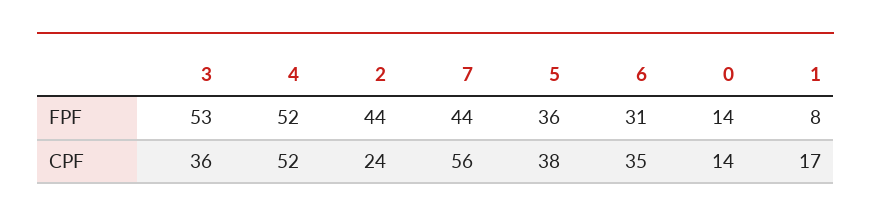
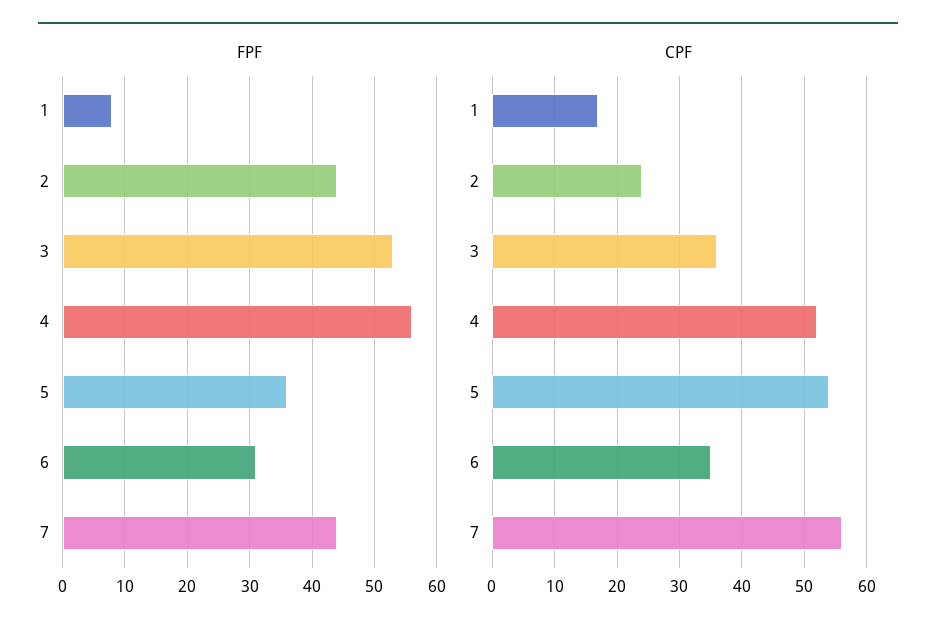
FPF, 4: 52 -> 56
FPF, 0: 14 -> none
CPF, 5: 38 -> 54
CPF, 0: 14 -> none

